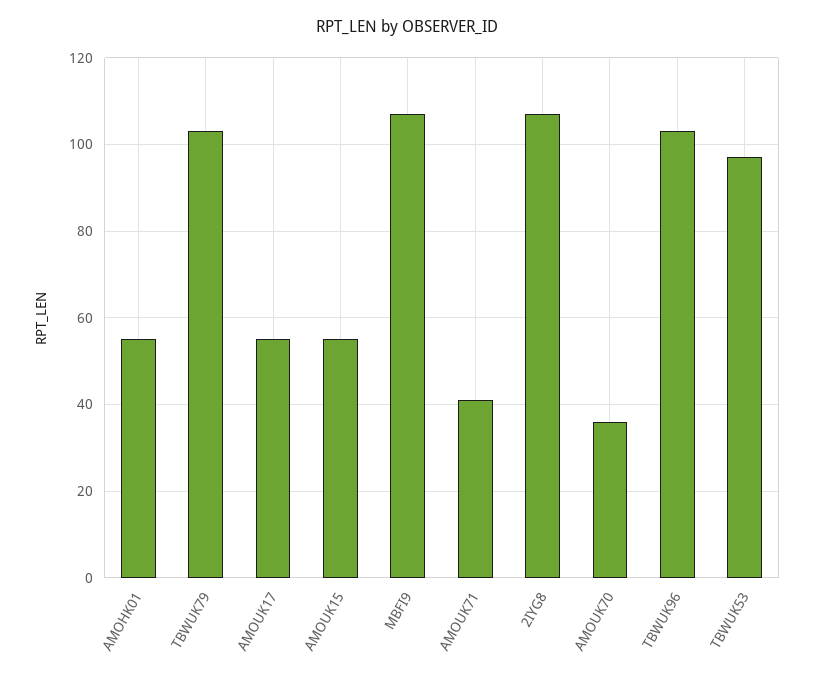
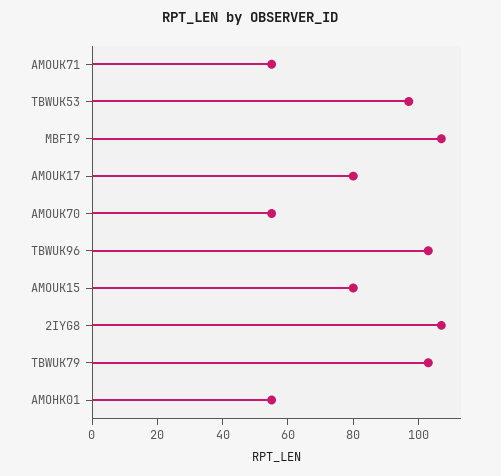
AMOUK17: 55 -> 80
AMOUK15: 55 -> 80
AMOUK71: 40 -> 55
AMOUK70: 35 -> 55

